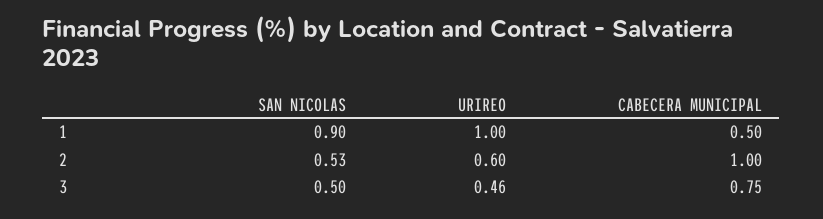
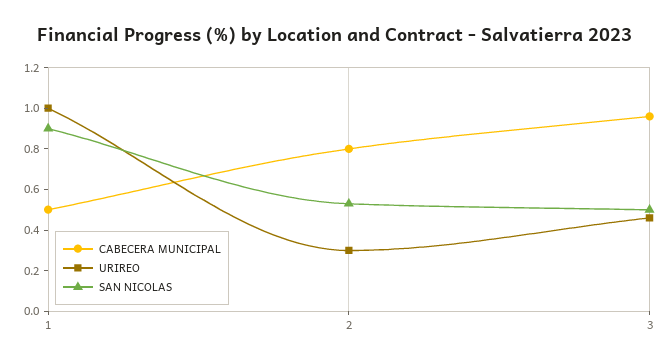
URIREO, 2: 0.6 -> 0.3
CABECERA MUNICIPAL, 2: 1 -> 0.8
CABECERA MUNICIPAL, 3: 0.75 -> 0.95

